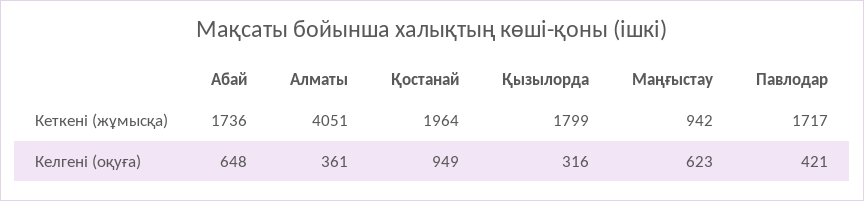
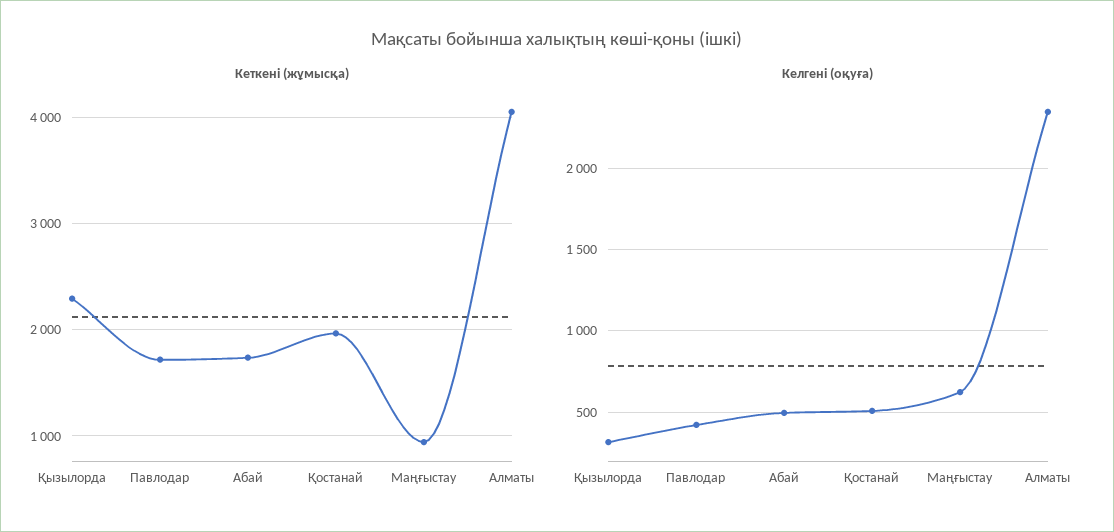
Кеткені (жұмысқа), Қызылорда: 1799 -> 2300
Келгені (оқуға), Абай: 648 -> 500
Келгені (оқуға), Алматы: 361 -> 2350
Келгені (оқуға), Қостанай: 949 -> 500

